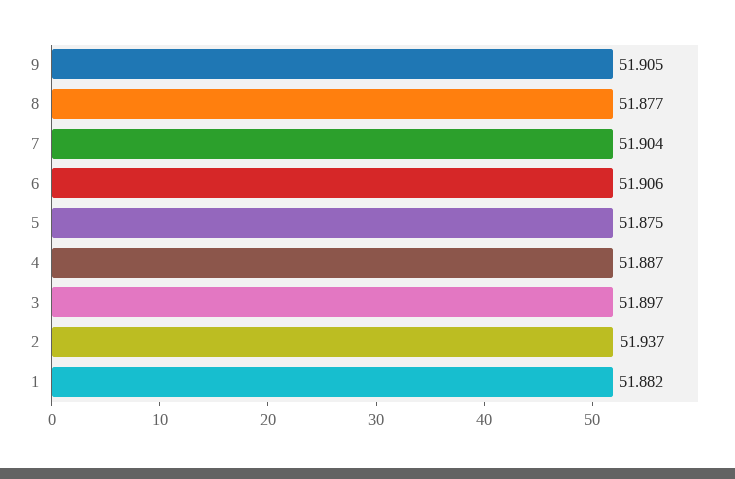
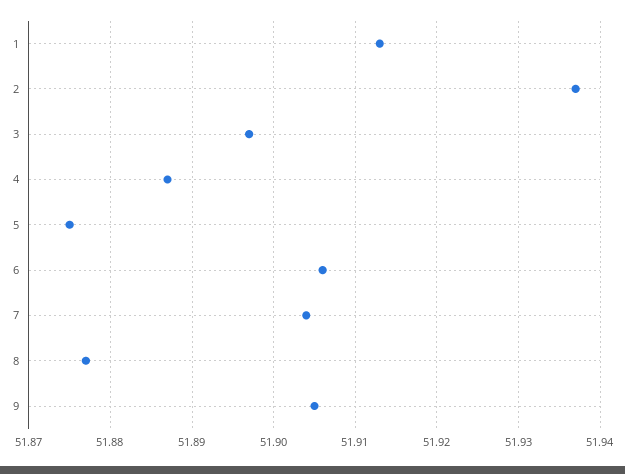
1: 51.882 -> 51.913

